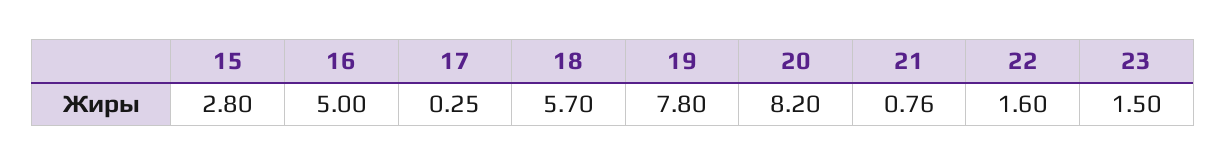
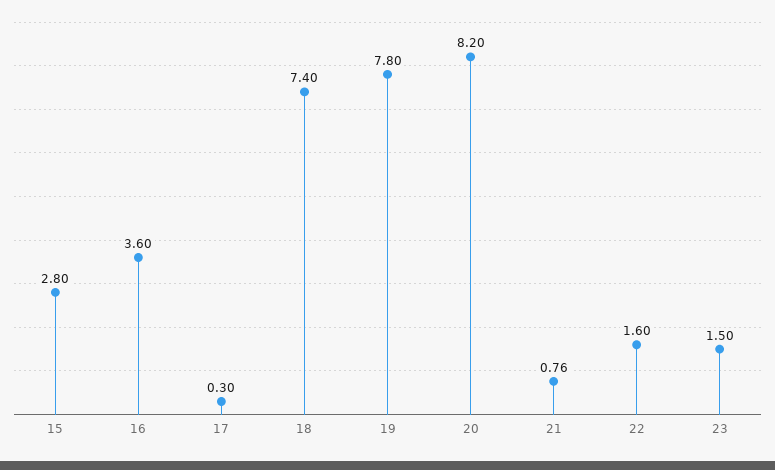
16: 5 -> 3.6
17: 0.25 -> 0.3
18: 5.7 -> 7.4

